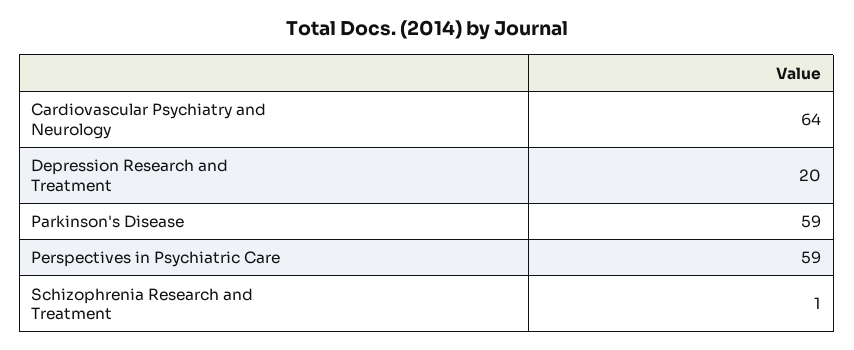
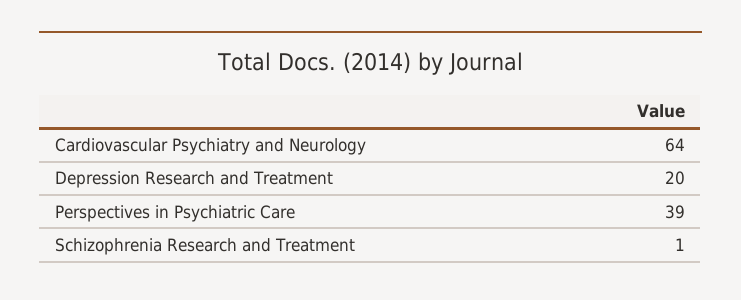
Parkinson's Disease: 59 -> none
Perspectives in Psychiatric Care: 59 -> 39

